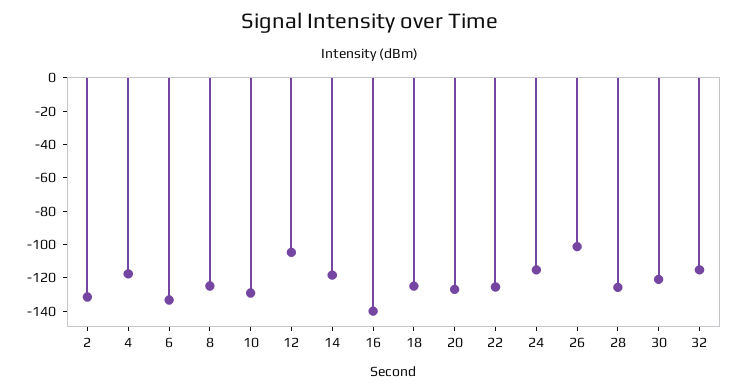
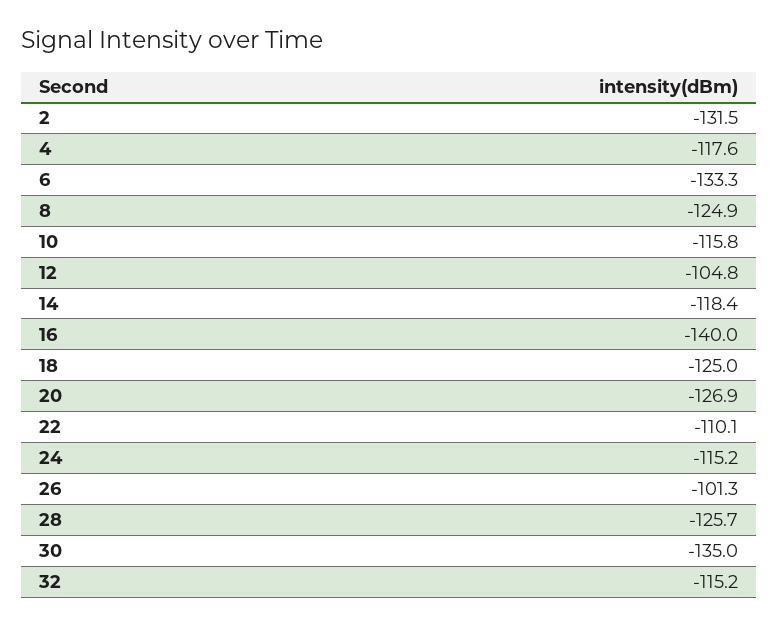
10: -130 -> -115.8
22: -125 -> -110.1
30: -120 -> -135

